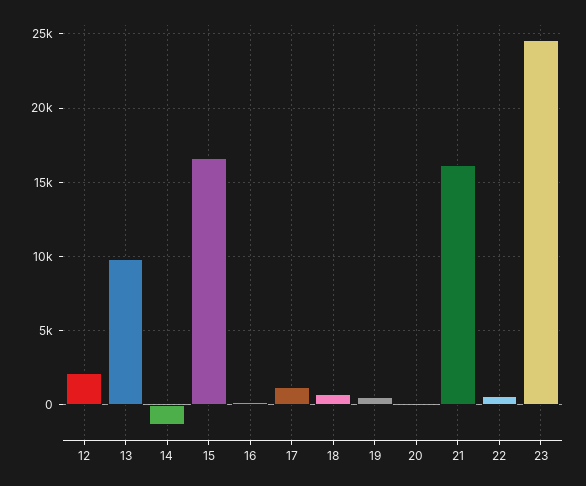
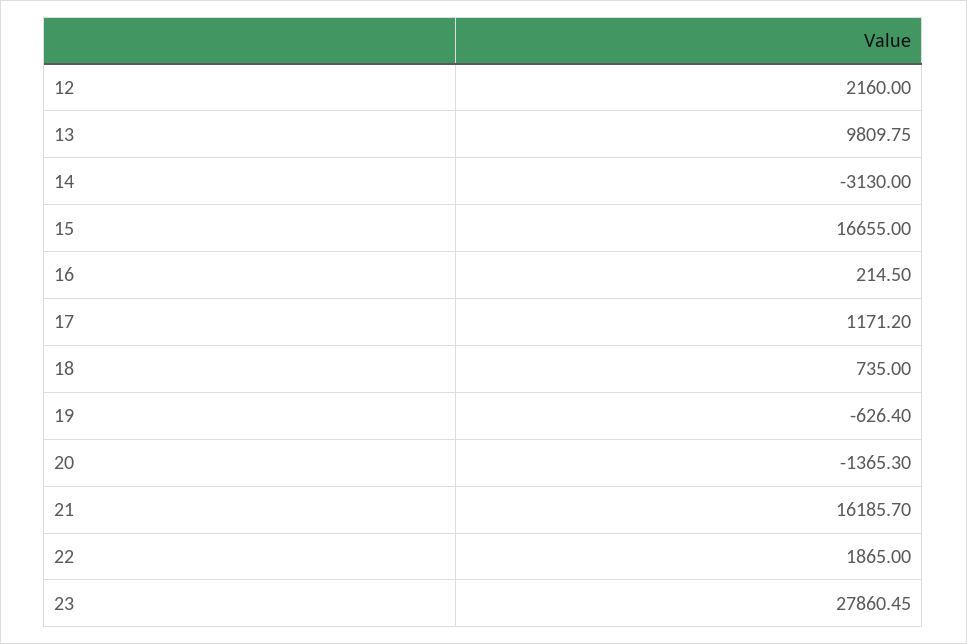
14: -1500 -> -3130
19: 500 -> -626.4
20: 0 -> -1365.3
22: 500 -> 1865
23: 24500 -> 27860.45

